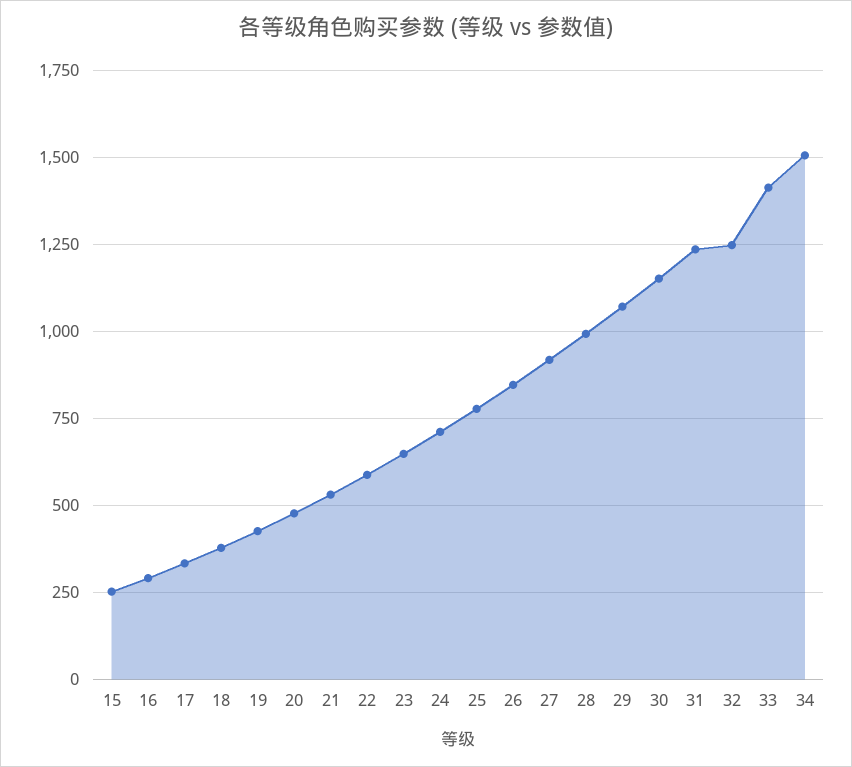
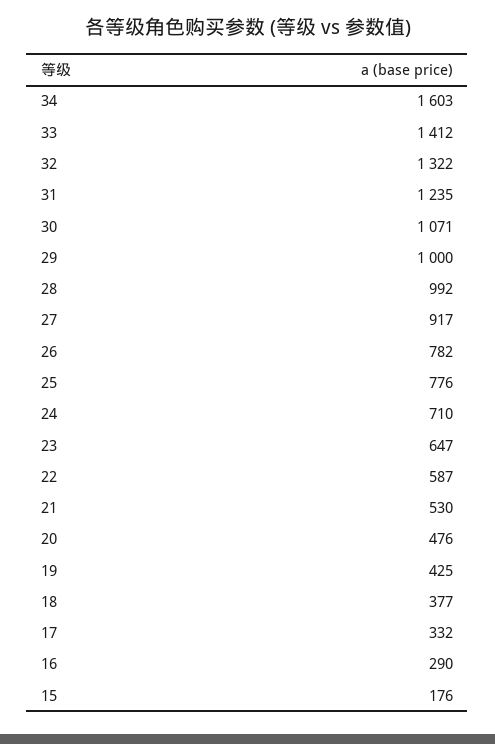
15: 250 -> 176
26: 850 -> 782
29: 1075 -> 1000
30: 1150 -> 1071
32: 1250 -> 1322
34: 1500 -> 1603

